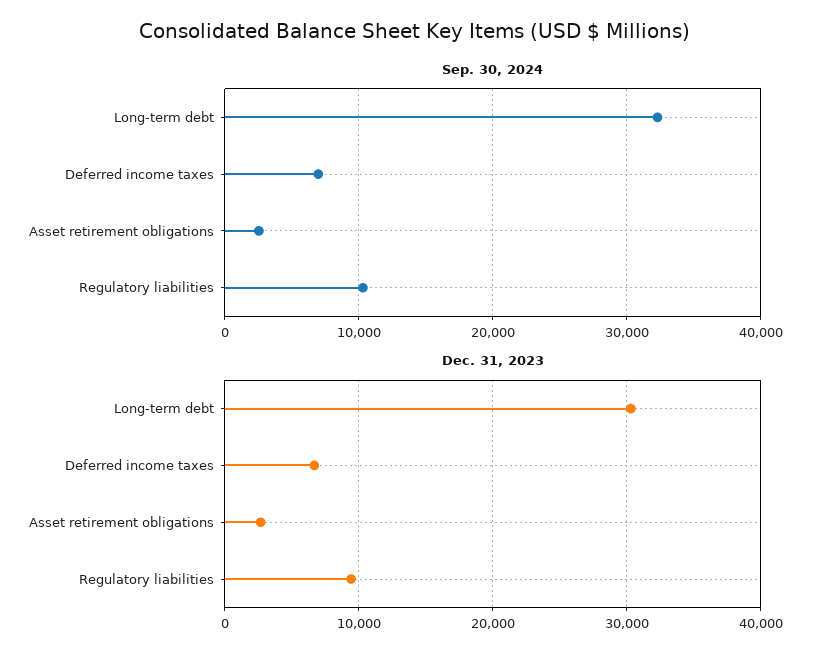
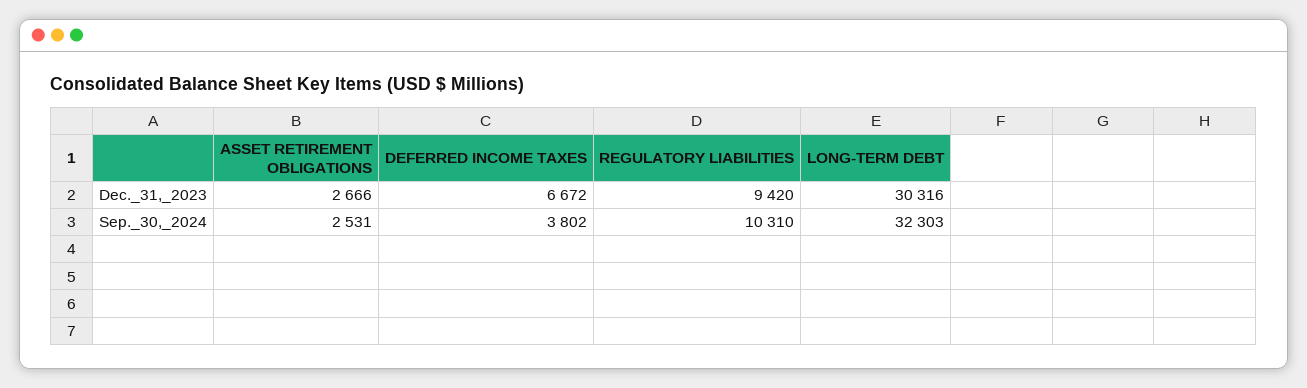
Sep. 30, 2024, Deferred income taxes: 7000 -> 3802

